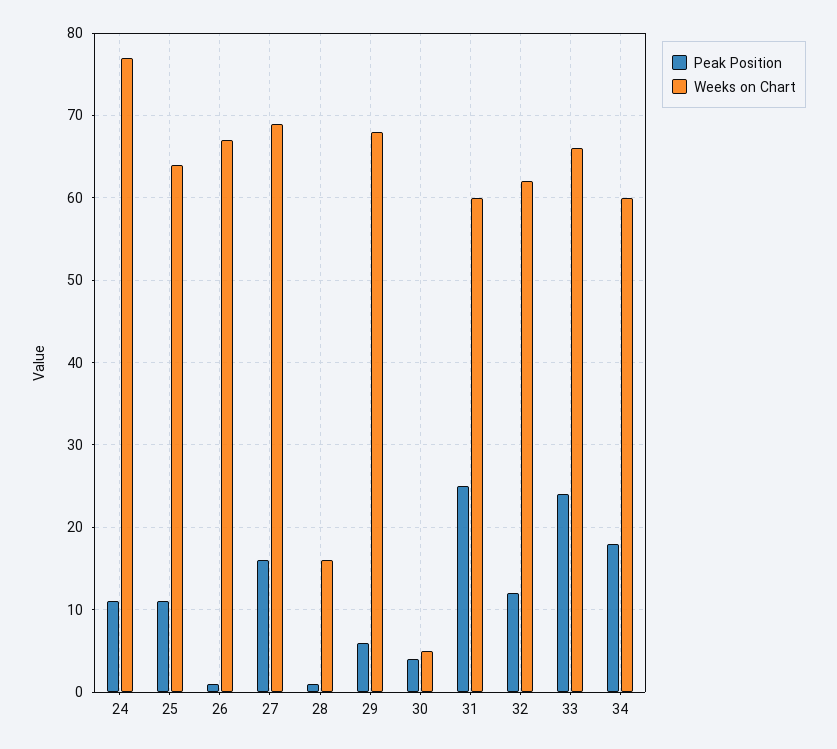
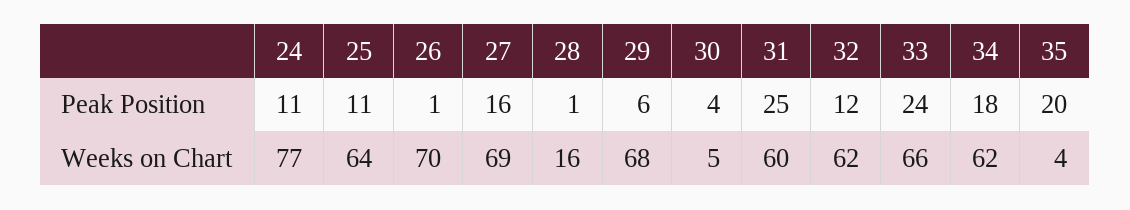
Weeks on Chart, 26: 67 -> 70
Weeks on Chart, 34: 60 -> 62
Peak Position, 35: none -> 20
Weeks on Chart, 35: none -> 4

